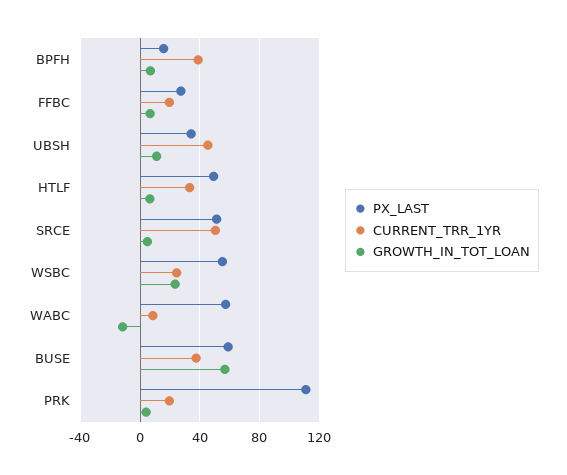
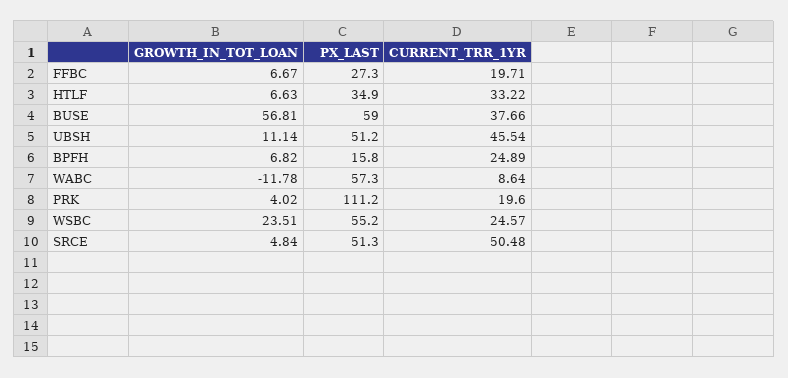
CURRENT_TRR_1YR, BPFH: 40 -> 24.89
PX_LAST, UBSH: 35 -> 51.2
PX_LAST, HTLF: 50 -> 34.9

